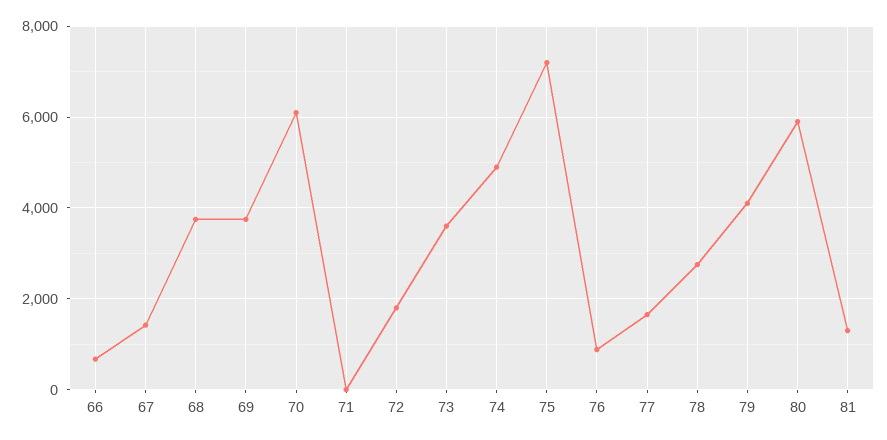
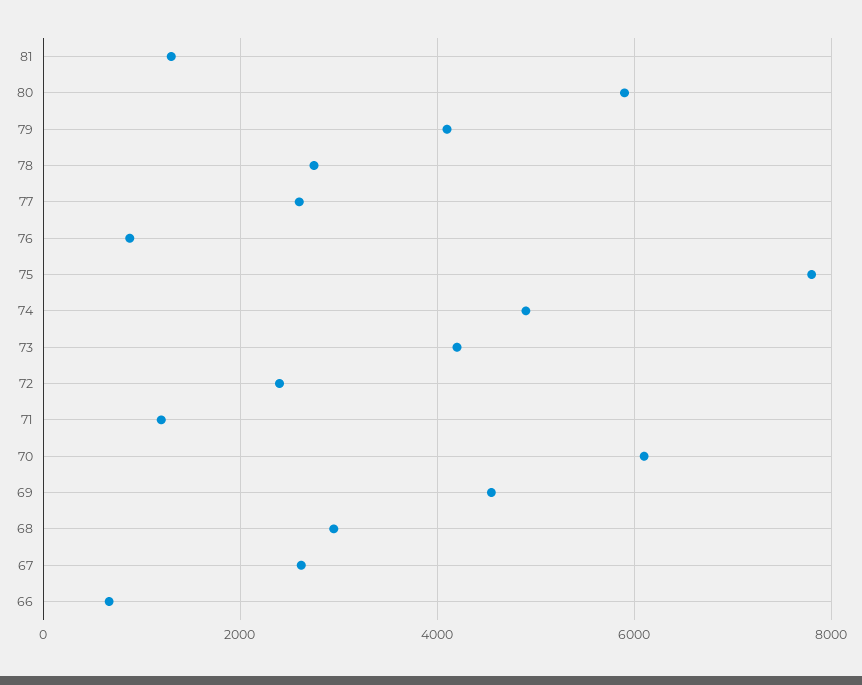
67: 1400 -> 2600
68: 3800 -> 3000
69: 3800 -> 4600
71: 0 -> 1200
72: 1800 -> 2400
73: 3600 -> 4200
75: 7200 -> 7800
77: 1600 -> 2600

